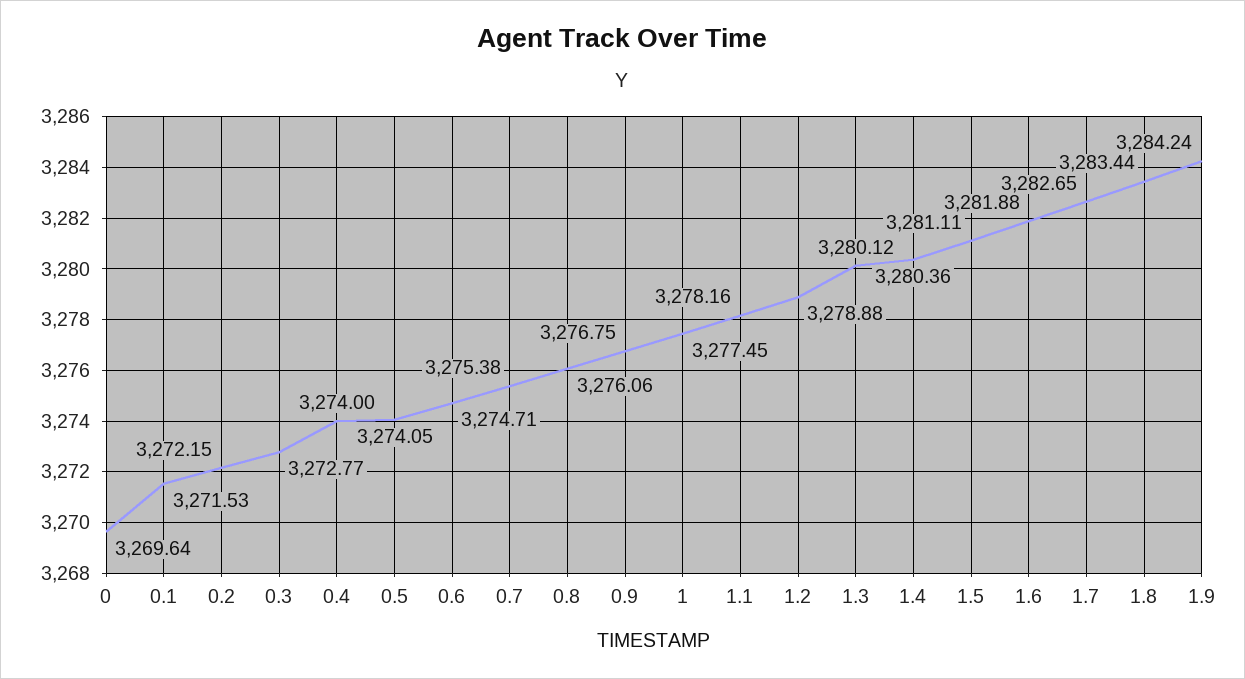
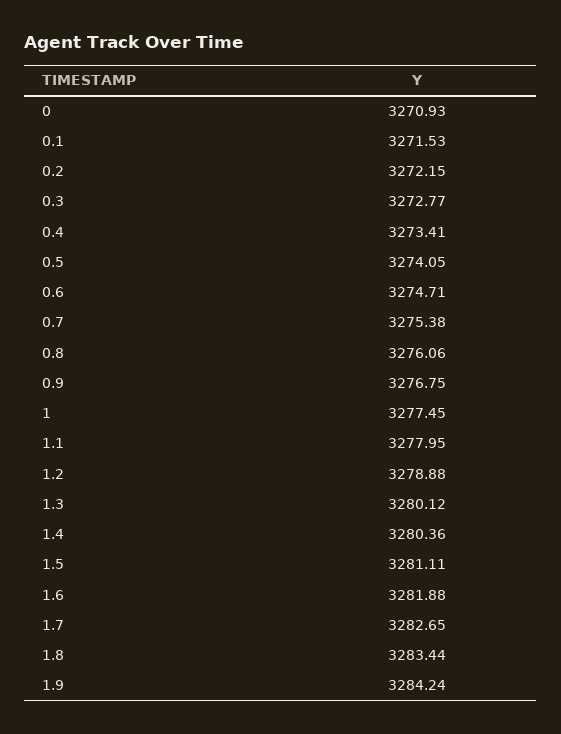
0: 3269.64 -> 3270.93
0.4: 3274 -> 3273.41
1.1: 3278.16 -> 3277.95

